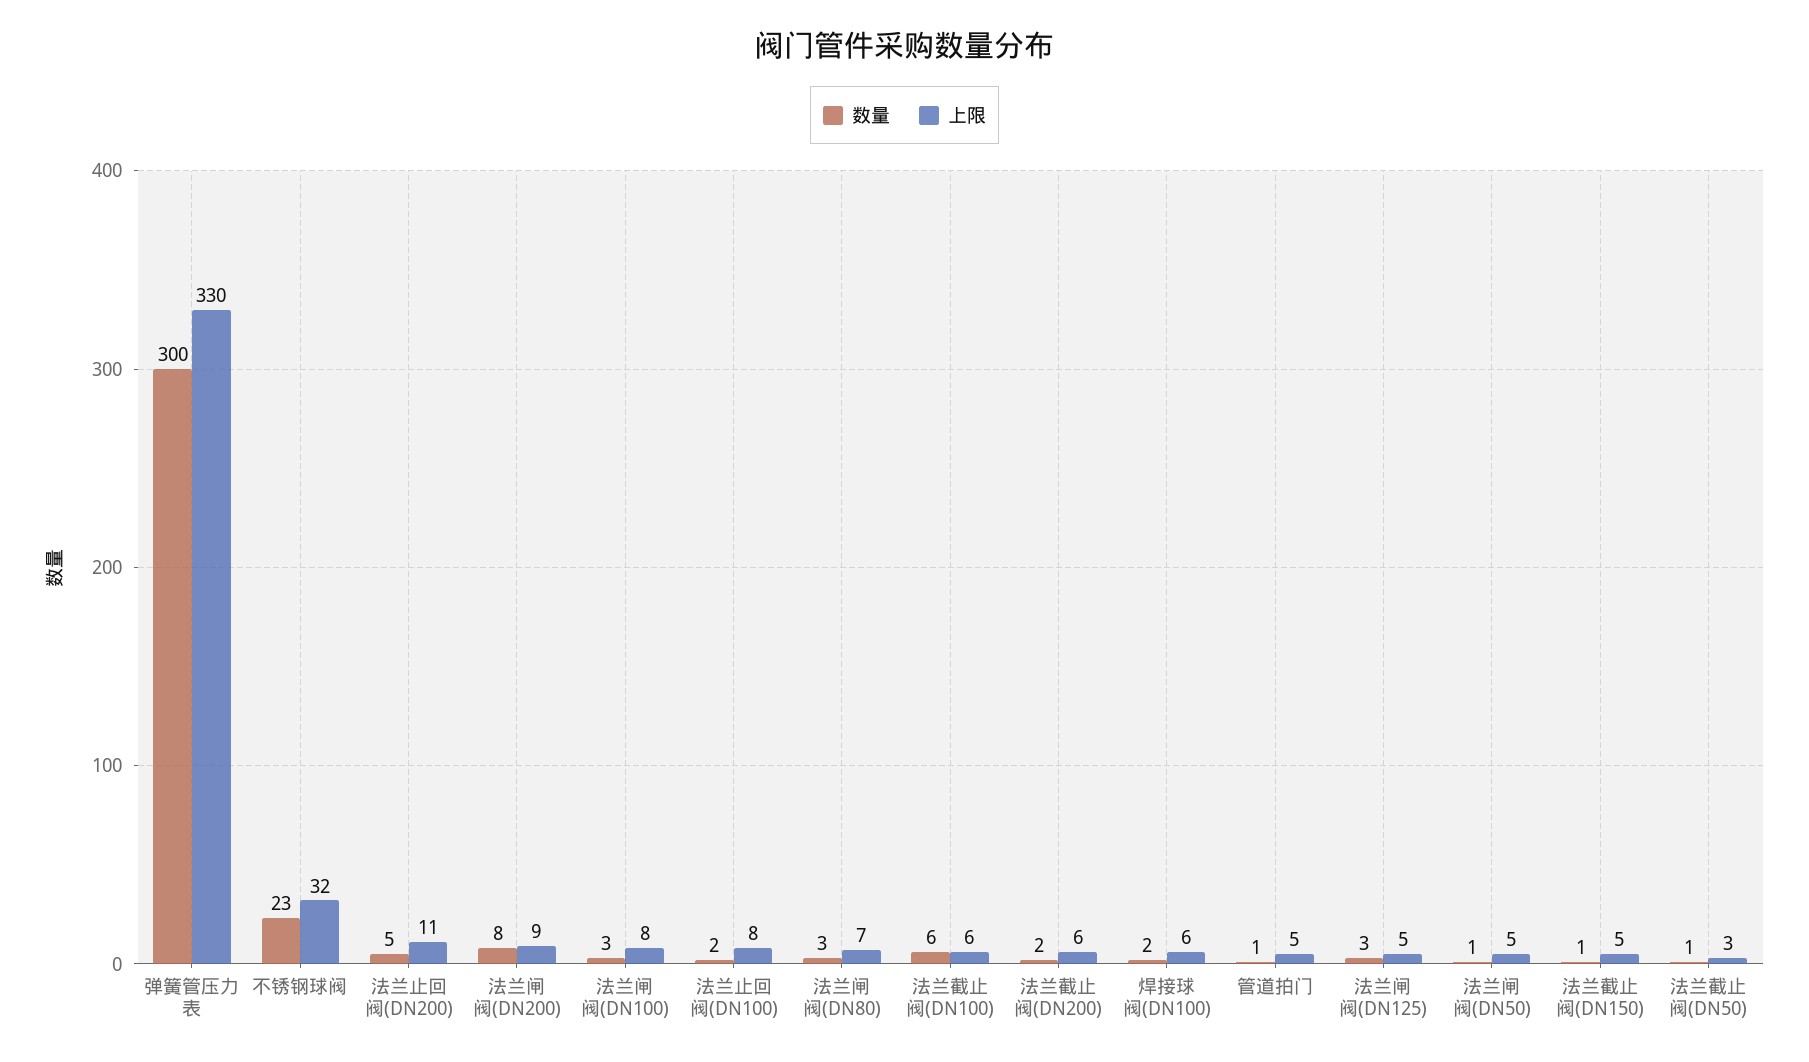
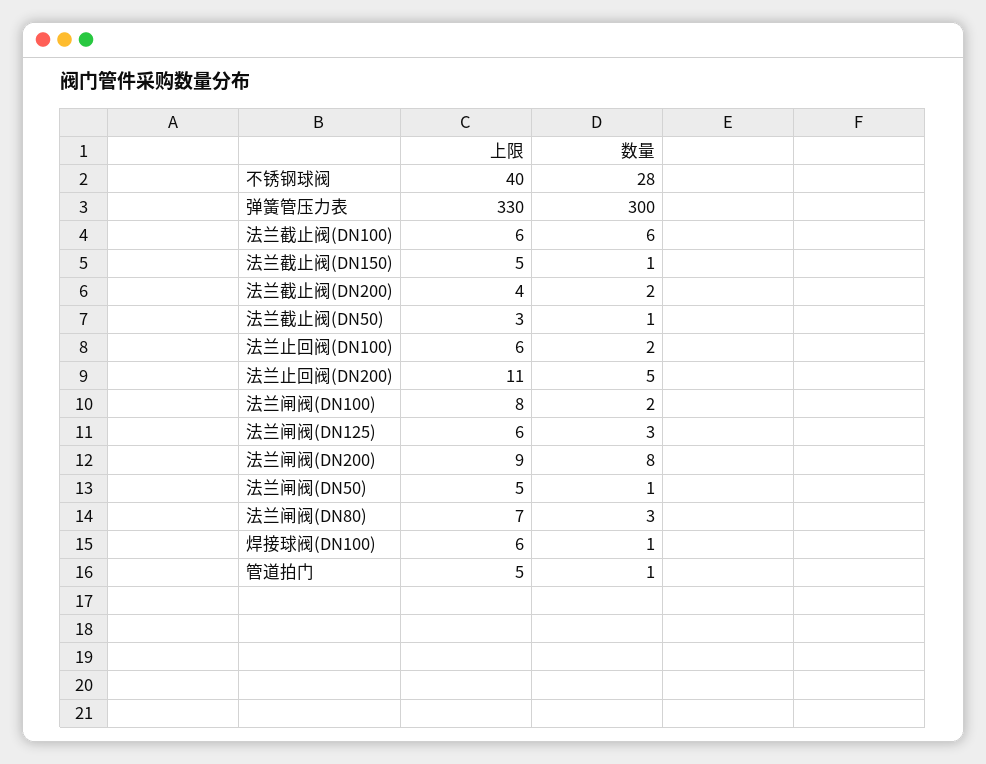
数量, 不锈钢球阀: 23 -> 28
上限, 不锈钢球阀: 32 -> 40
数量, 法兰闸阀(DN100): 3 -> 2
上限, 法兰止回阀(DN100): 8 -> 6
上限, 法兰截止阀(DN200): 6 -> 4
数量, 焊接球阀(DN100): 2 -> 1
上限, 法兰闸阀(DN125): 5 -> 6

